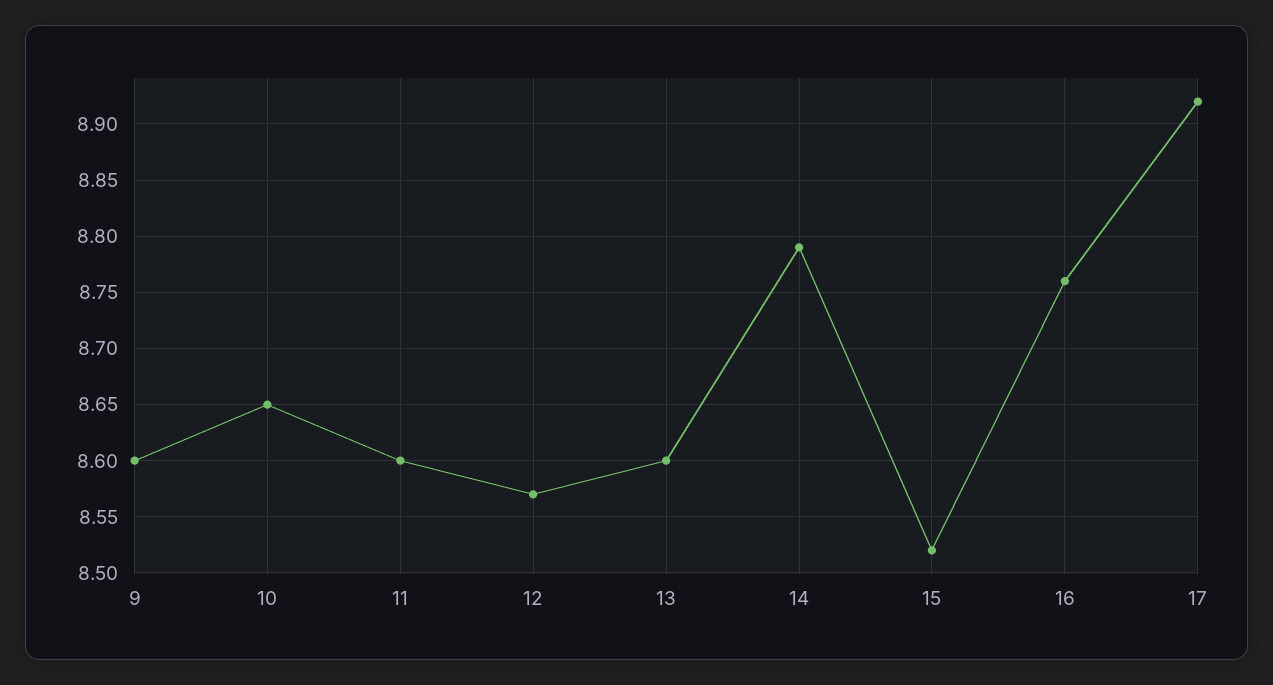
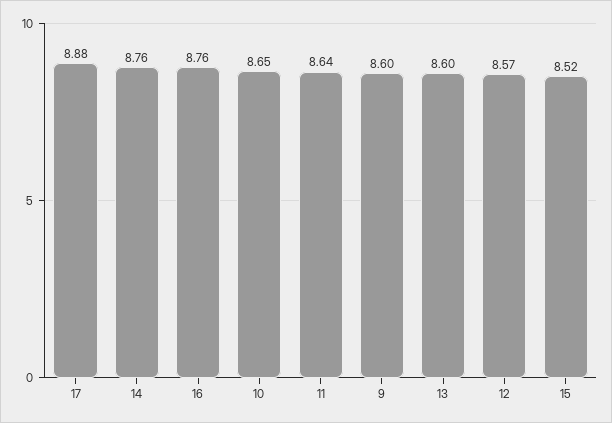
11: 8.6 -> 8.64
14: 8.79 -> 8.76
17: 8.92 -> 8.88

